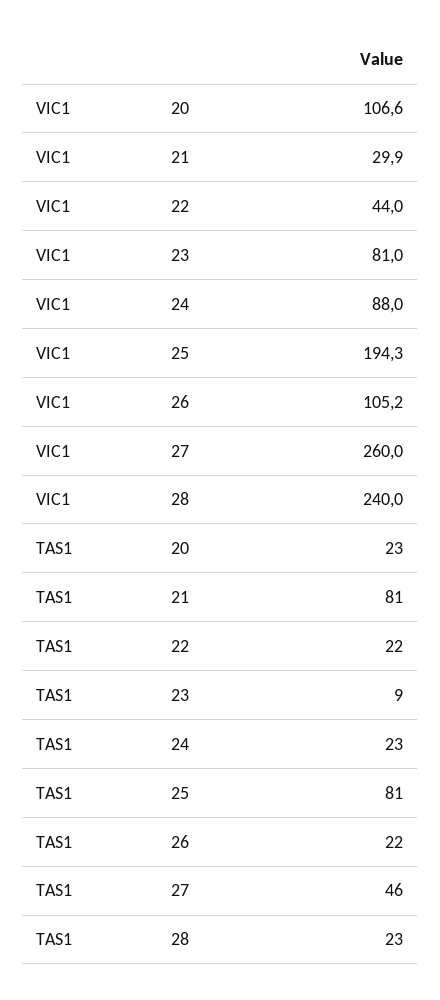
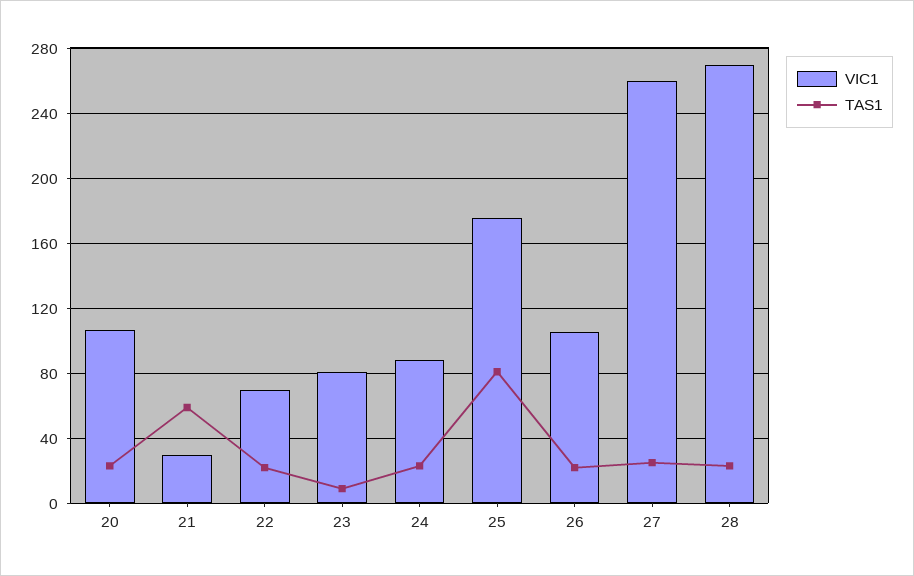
VIC1, 22: 44 -> 70
VIC1, 25: 194.3 -> 175
VIC1, 28: 240 -> 270
TAS1, 21: 81 -> 60
TAS1, 27: 46 -> 25

